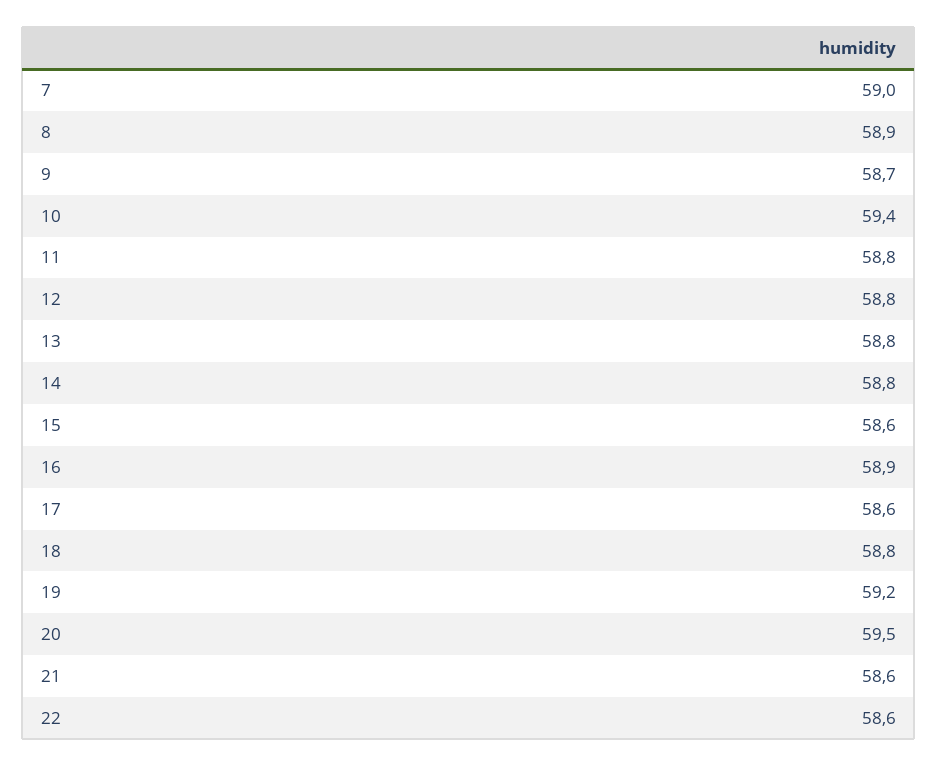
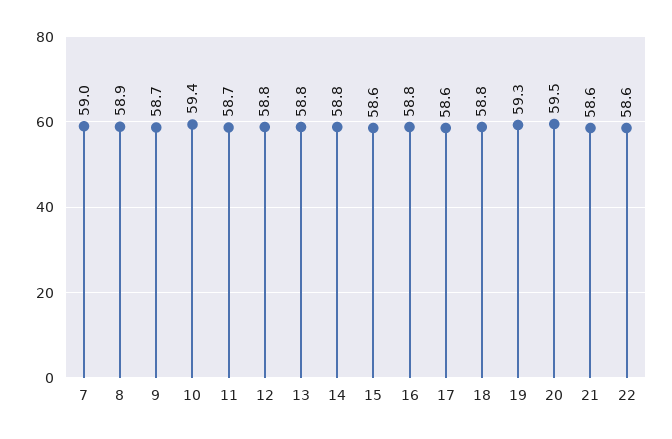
11: 58.8 -> 58.7
16: 58.9 -> 58.8
19: 59.2 -> 59.3

